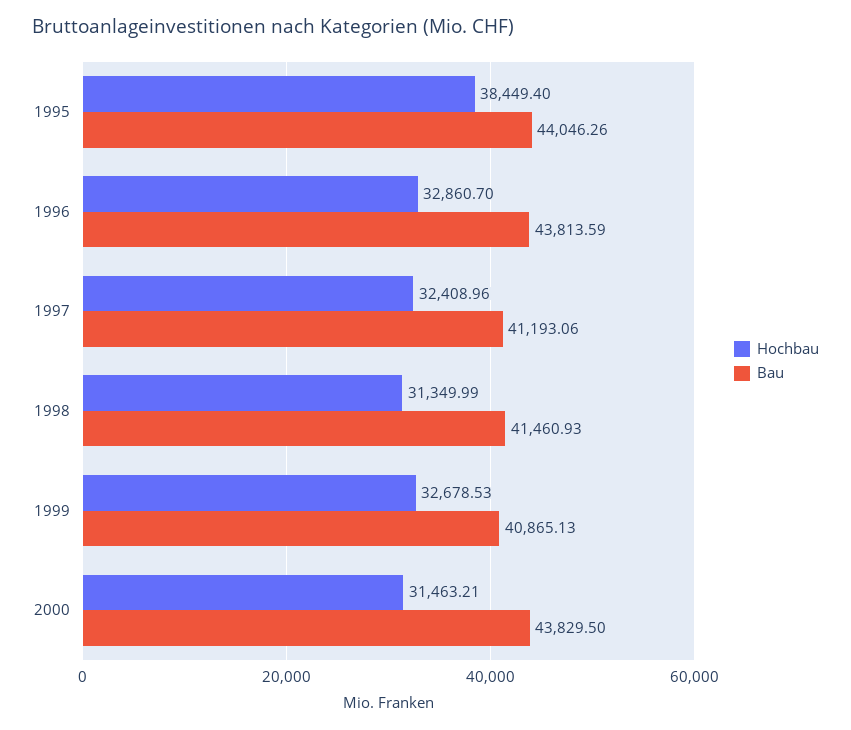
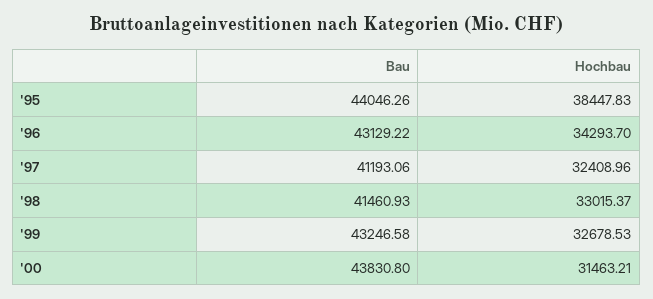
Hochbau, 1995: 38449.4 -> 38447.83
Hochbau, 1996: 32860.7 -> 34293.7
Bau, 1996: 43813.59 -> 43129.22
Hochbau, 1998: 31349.99 -> 33015.37
Bau, 1999: 40865.13 -> 43246.58
Bau, 2000: 43829.5 -> 43830.8

